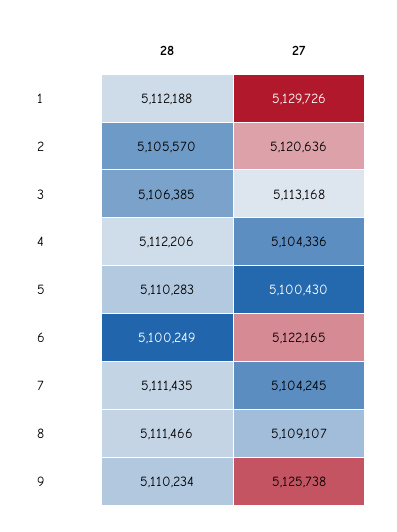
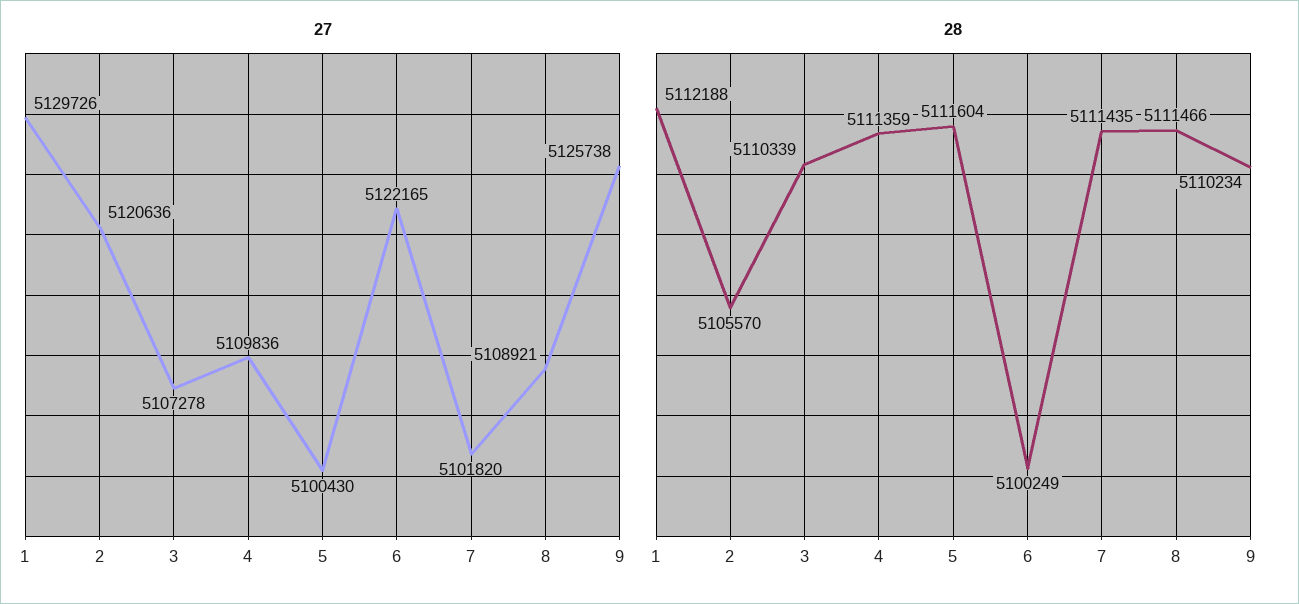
28, 3: 5106385 -> 5110339
27, 3: 5113168 -> 5107278
28, 4: 5112206 -> 5111359
27, 4: 5104336 -> 5109836
28, 5: 5110283 -> 5111604
27, 7: 5104245 -> 5101820
27, 8: 5109107 -> 5108921

